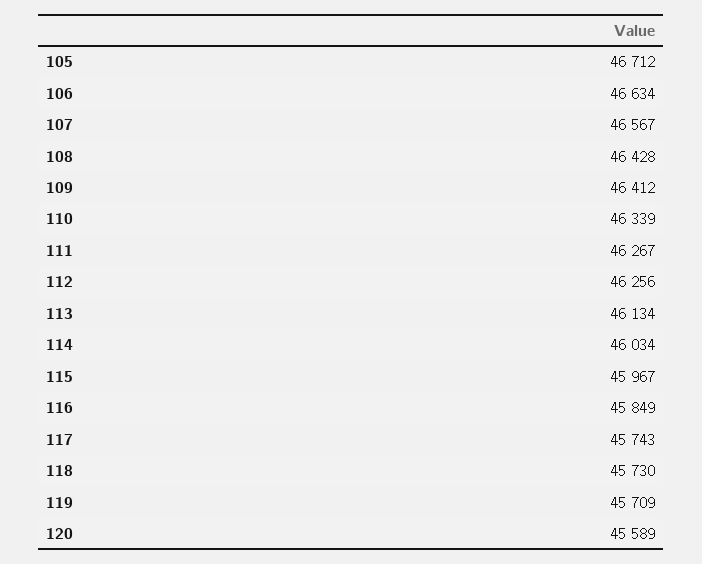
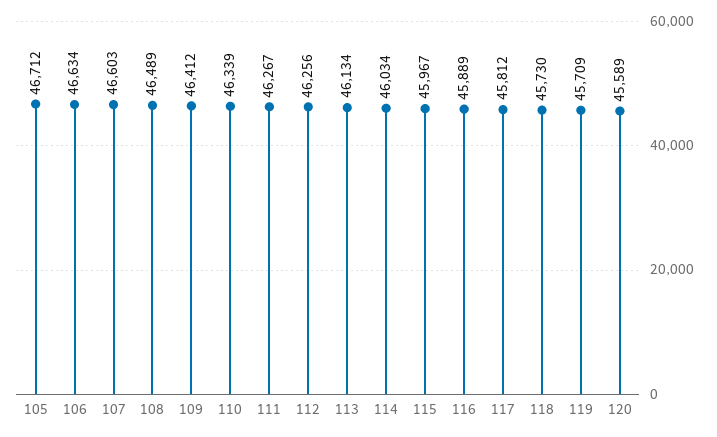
107: 46567 -> 46603
108: 46428 -> 46489
116: 45849 -> 45889
117: 45743 -> 45812

